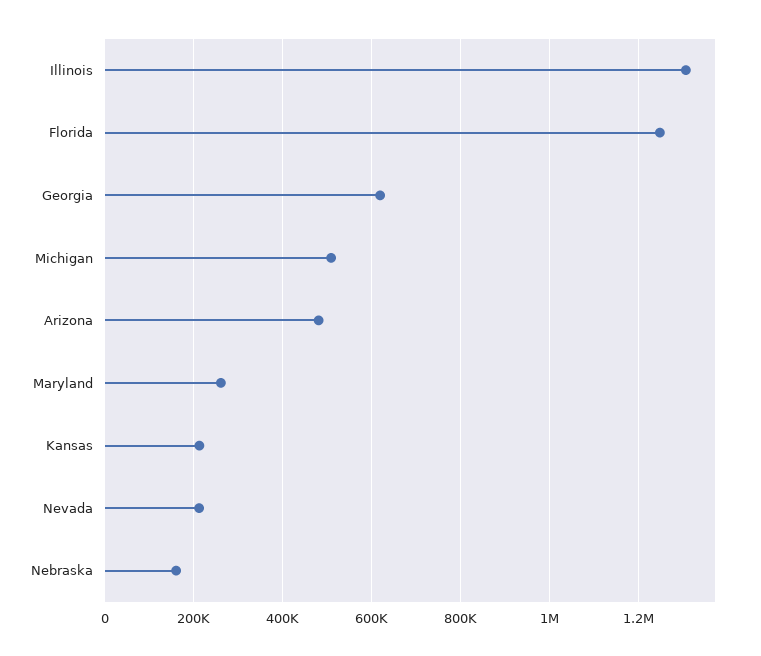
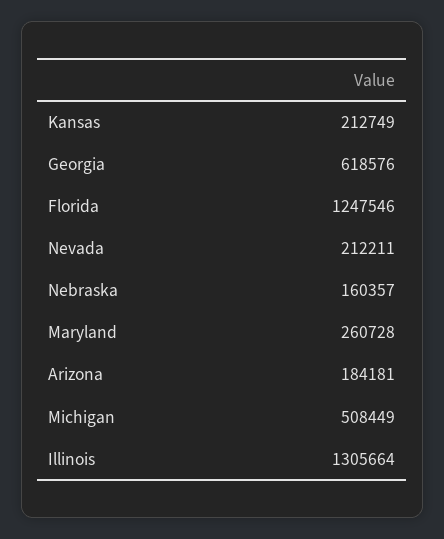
Arizona: 480000 -> 184181

